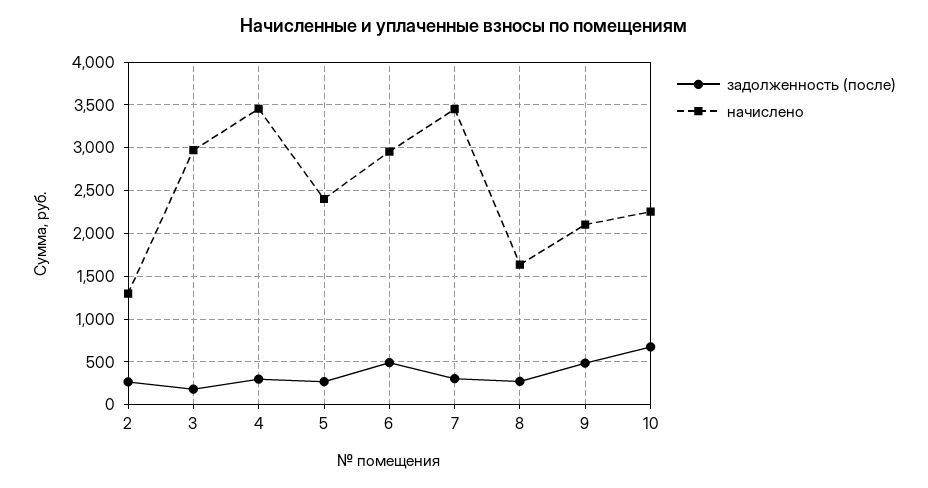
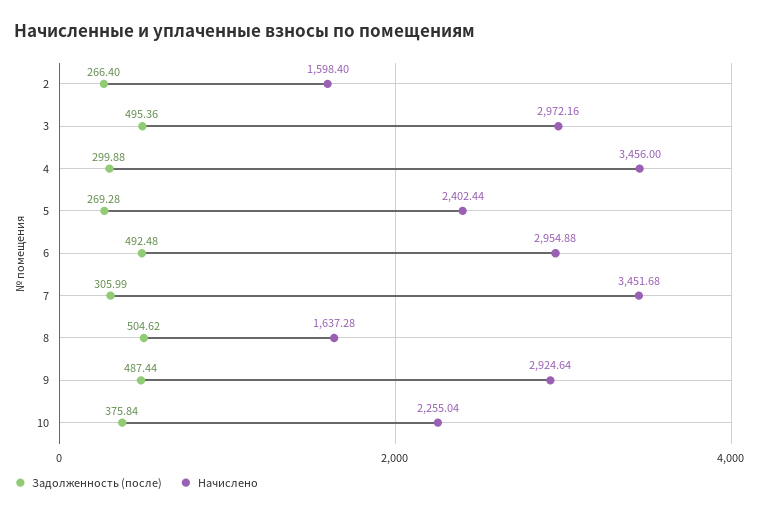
начислено, 2: 1300 -> 1598.4
задолженность (после), 3: 200 -> 495.36
задолженность (после), 8: 300 -> 504.62
начислено, 9: 2100 -> 2924.64
задолженность (после), 10: 700 -> 375.84

